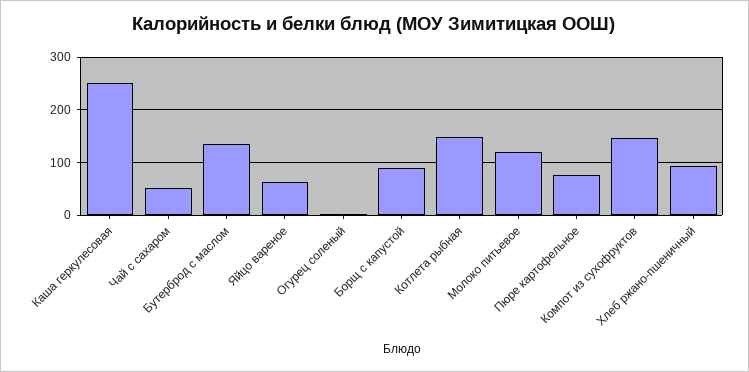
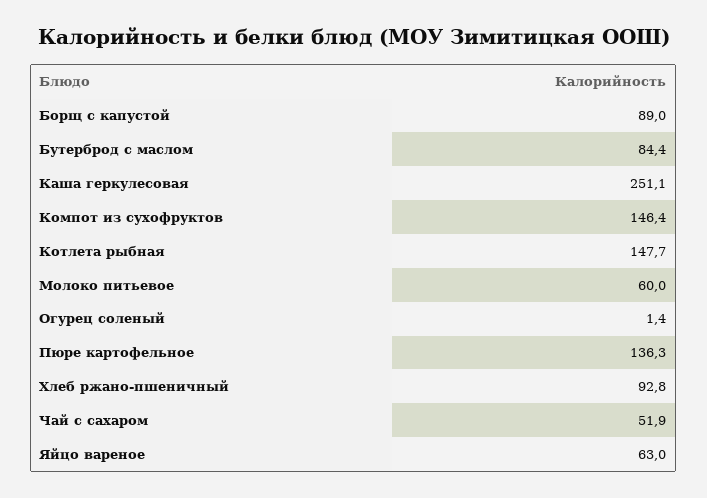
Бутерброд с маслом: 140 -> 84.4
Молоко питьевое: 120 -> 60
Пюре картофельное: 80 -> 136.3

